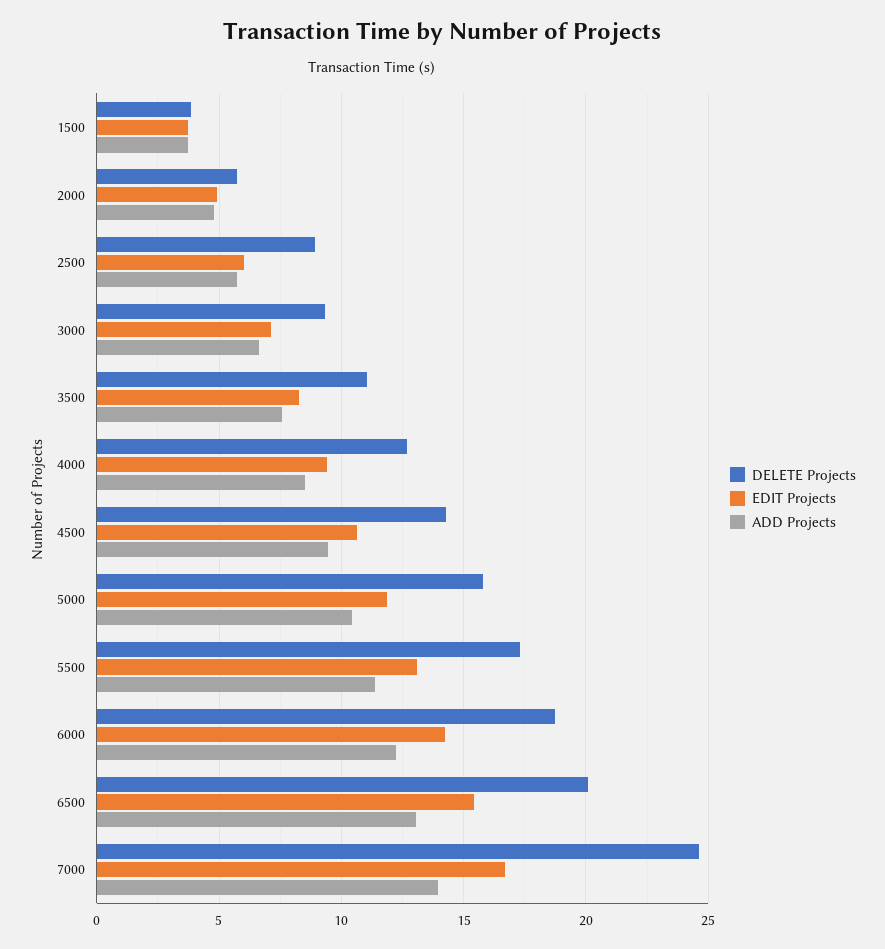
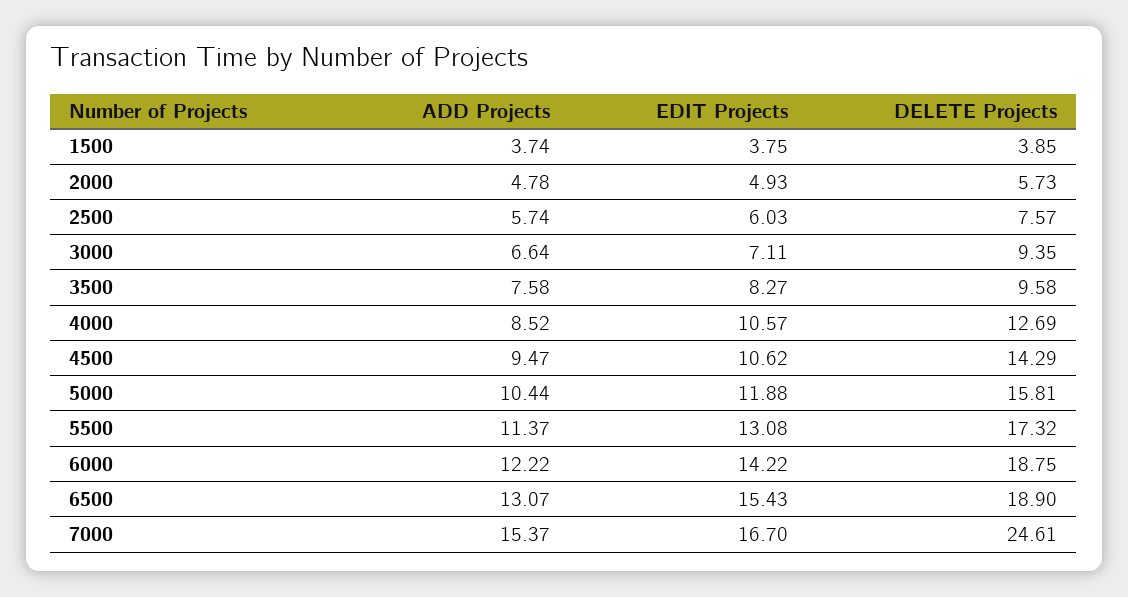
DELETE Projects, 2500: 9 -> 7.57
DELETE Projects, 3500: 11 -> 9.58
EDIT Projects, 4000: 9.5 -> 10.57
DELETE Projects, 6500: 20 -> 18.9
ADD Projects, 7000: 14 -> 15.37

